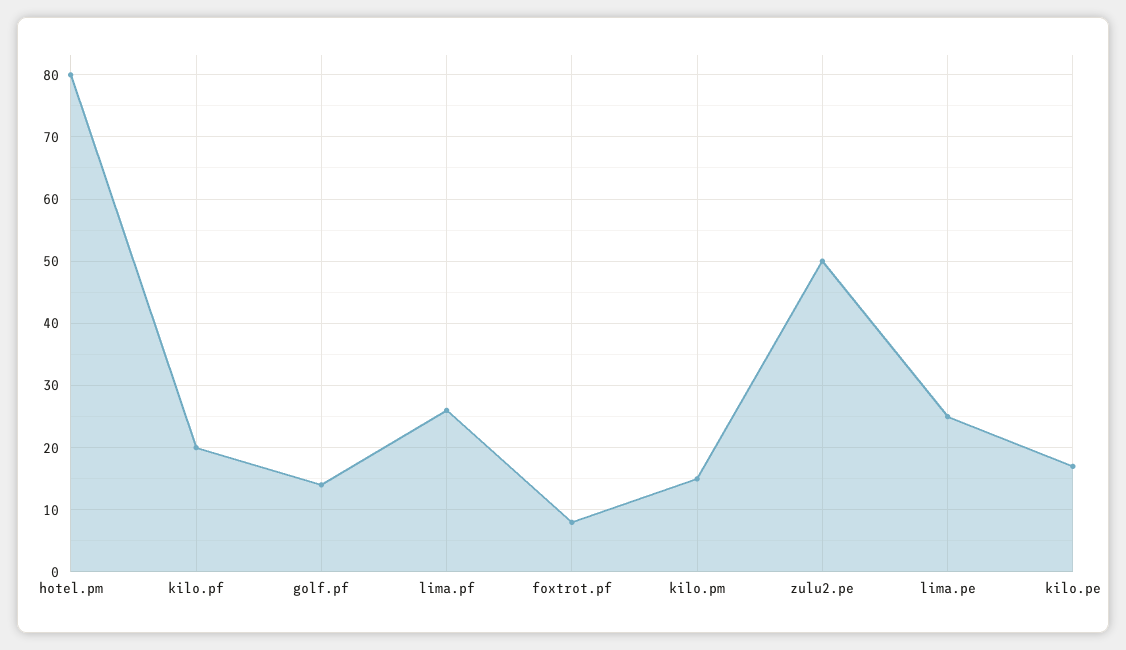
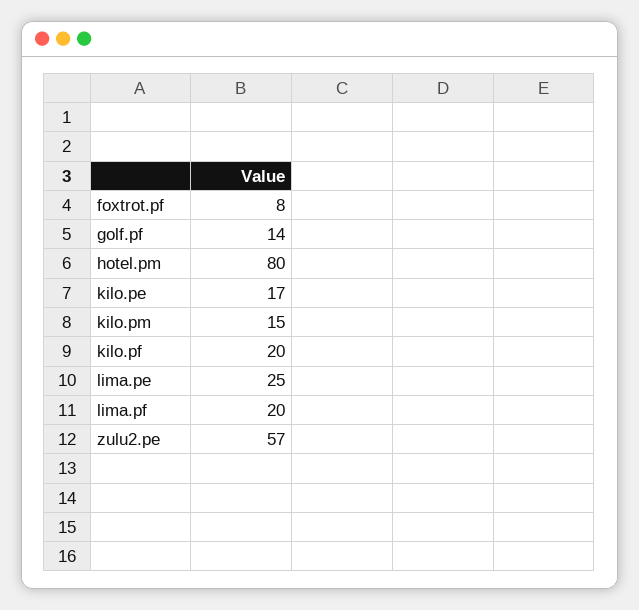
lima.pf: 26 -> 20
zulu2.pe: 50 -> 57

